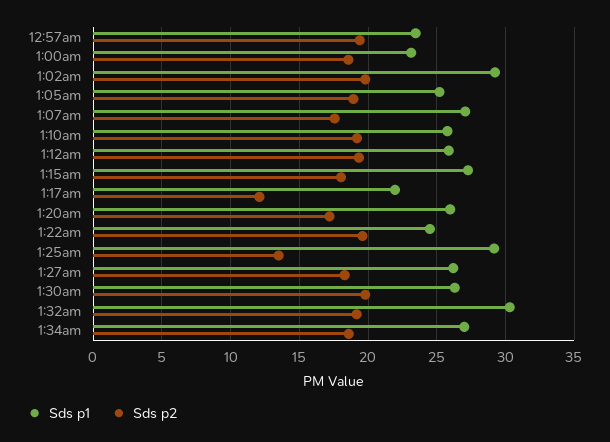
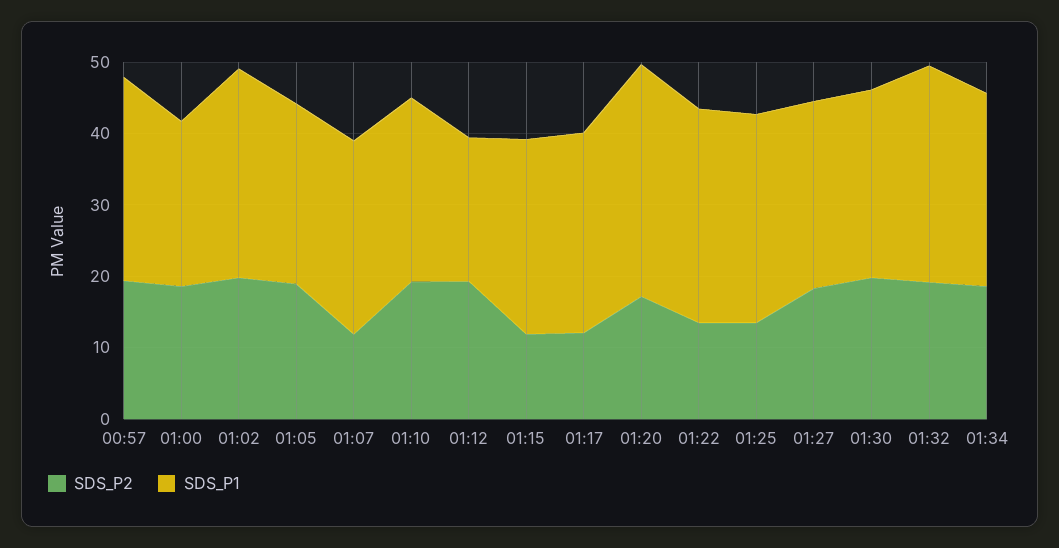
Sds p1, 12:57am: 23.5 -> 28
Sds p2, 1:07am: 17.5 -> 12
Sds p1, 1:12am: 26 -> 20
Sds p2, 1:15am: 18 -> 12
Sds p1, 1:17am: 22 -> 28
Sds p1, 1:20am: 26 -> 32
Sds p1, 1:22am: 24.5 -> 30
Sds p2, 1:22am: 19.5 -> 14

